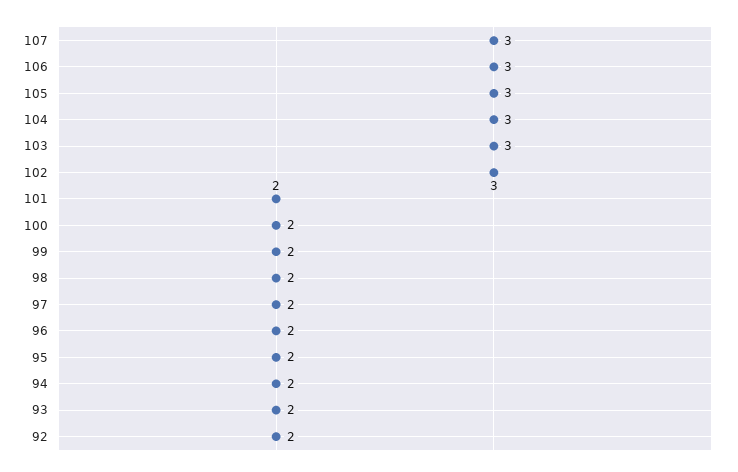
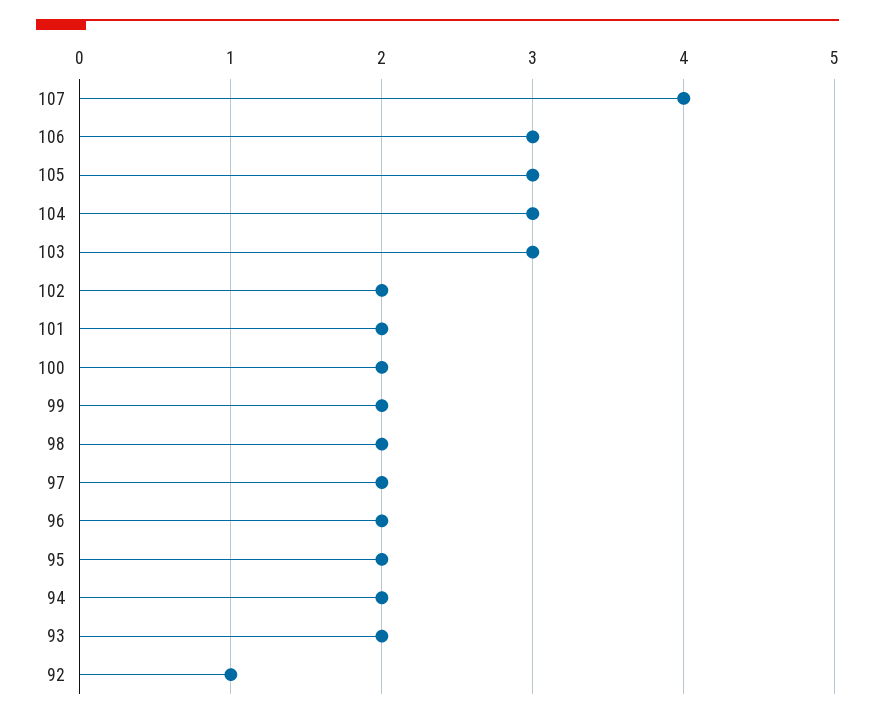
107: 3 -> 4
102: 3 -> 2
92: 2 -> 1

